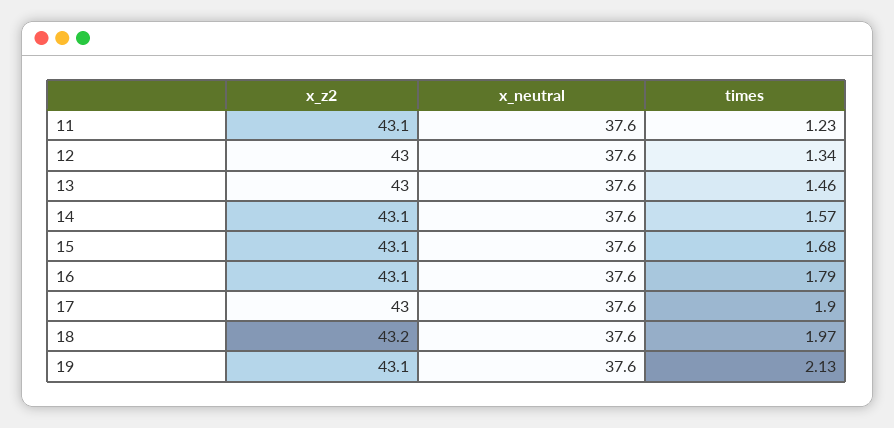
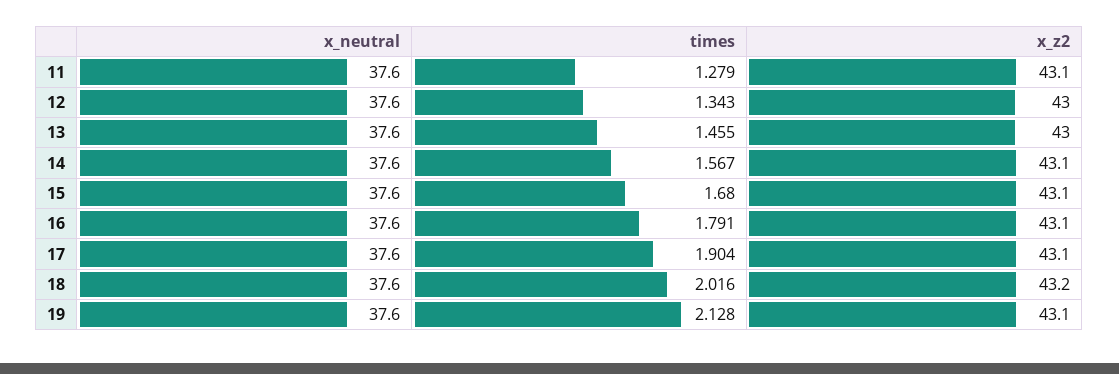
times, 11: 1.23 -> 1.279
x_z2, 17: 43 -> 43.1
times, 18: 1.97 -> 2.016

